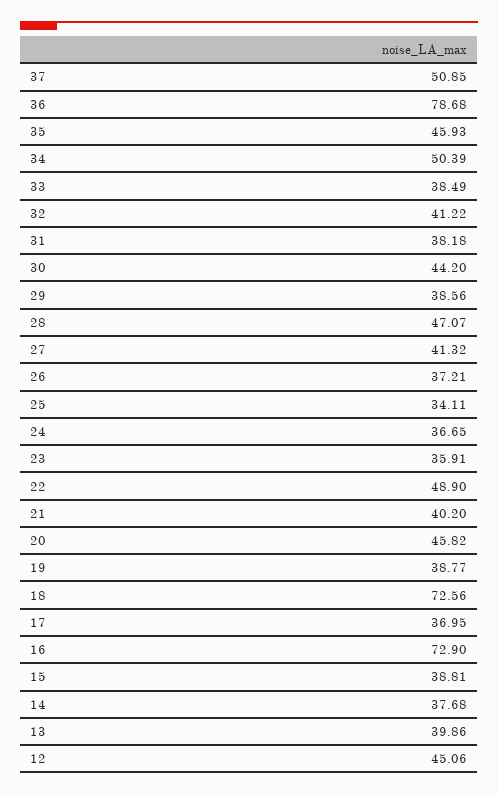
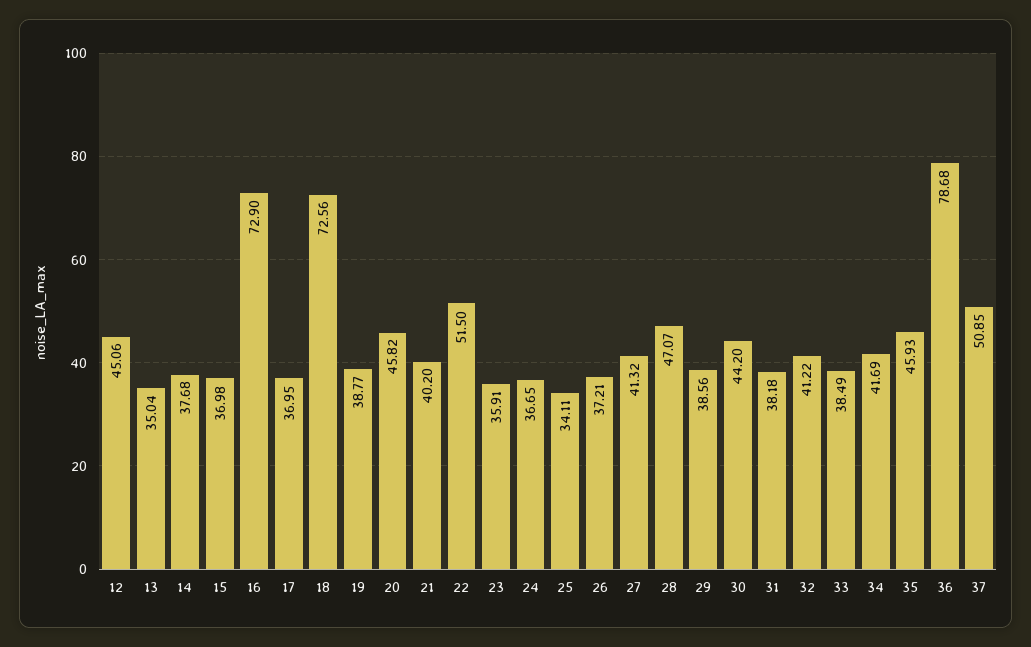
34: 50.39 -> 41.69
22: 48.9 -> 51.5
15: 38.81 -> 36.98
13: 39.86 -> 35.04

